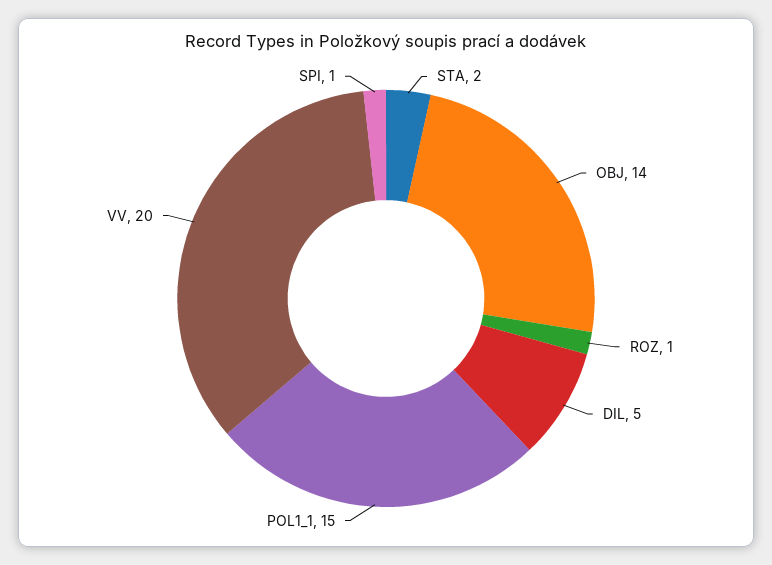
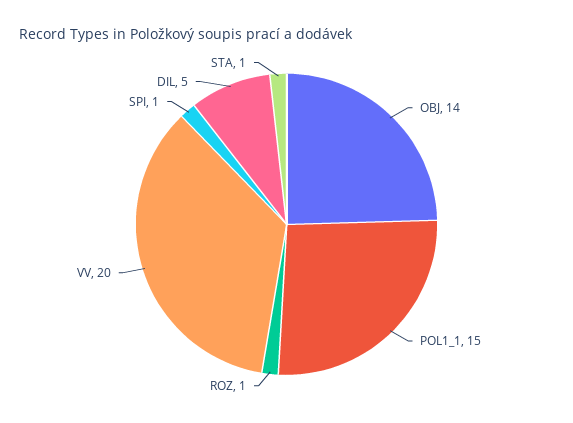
STA: 2 -> 1

